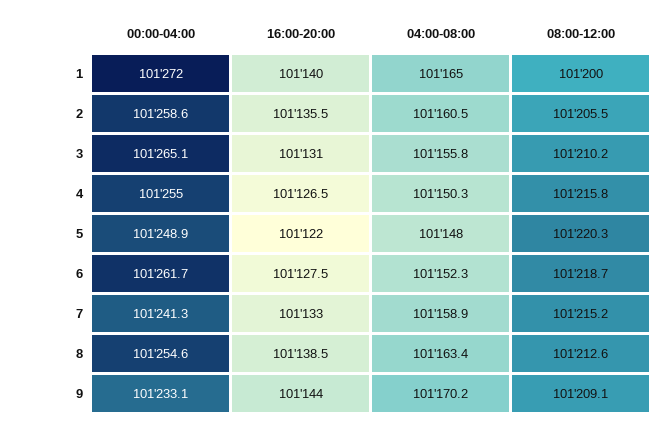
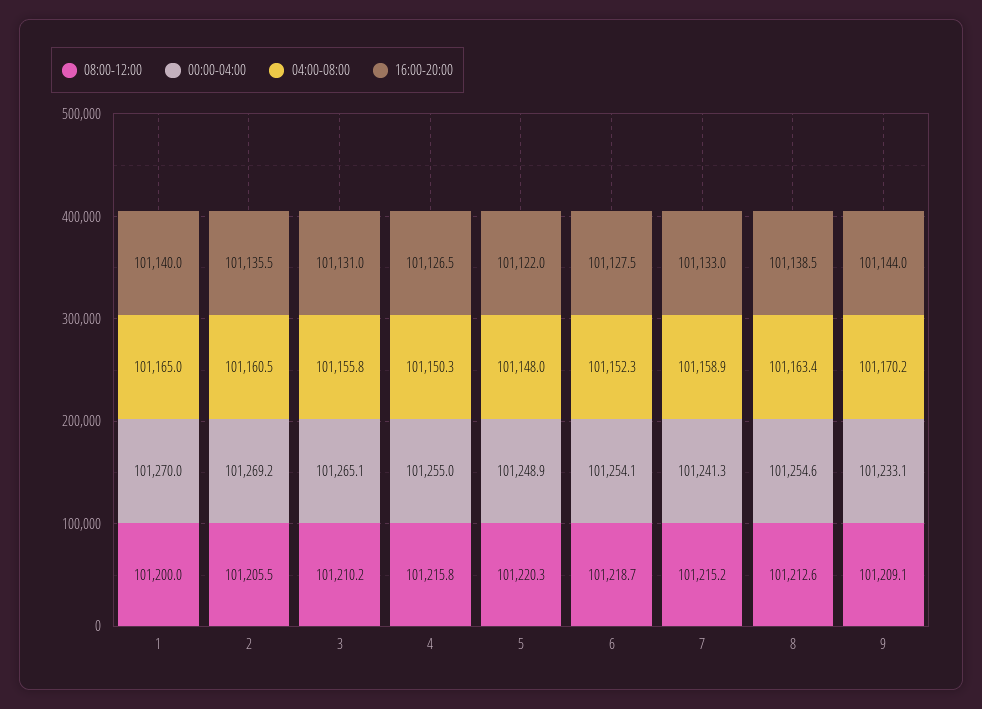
00:00-04:00, 1: 101272 -> 101270
00:00-04:00, 2: 101258.6 -> 101269.2
00:00-04:00, 6: 101261.7 -> 101254.1

